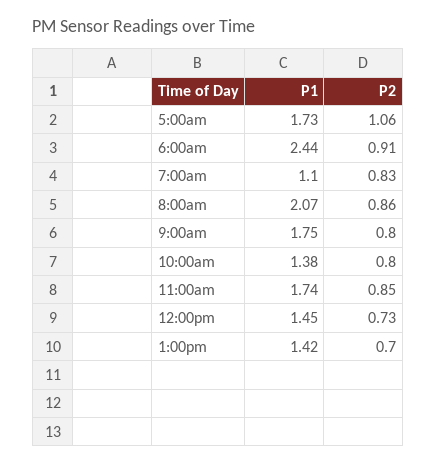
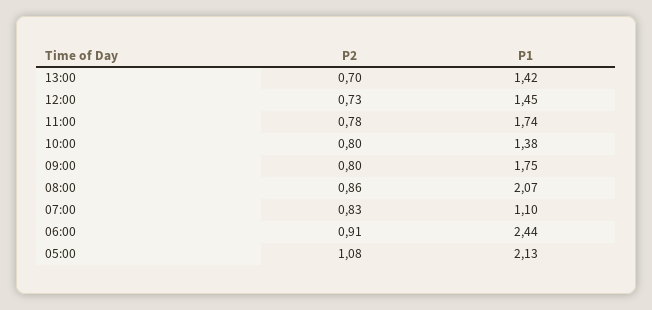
P1, 5:00am: 1.73 -> 2.13
P2, 5:00am: 1.06 -> 1.08
P2, 11:00am: 0.85 -> 0.78

